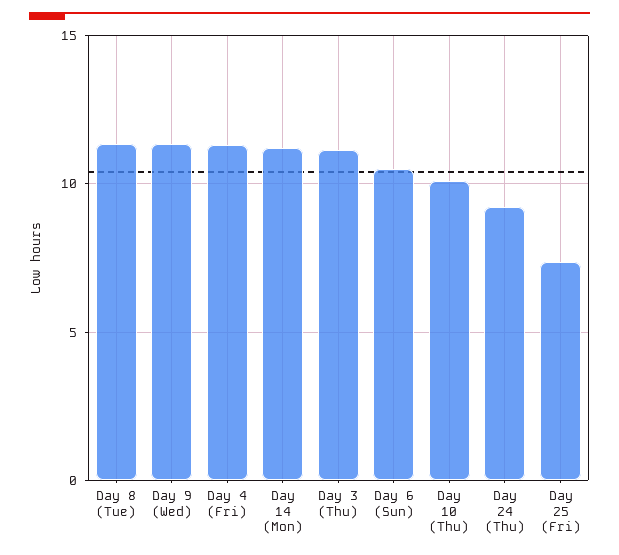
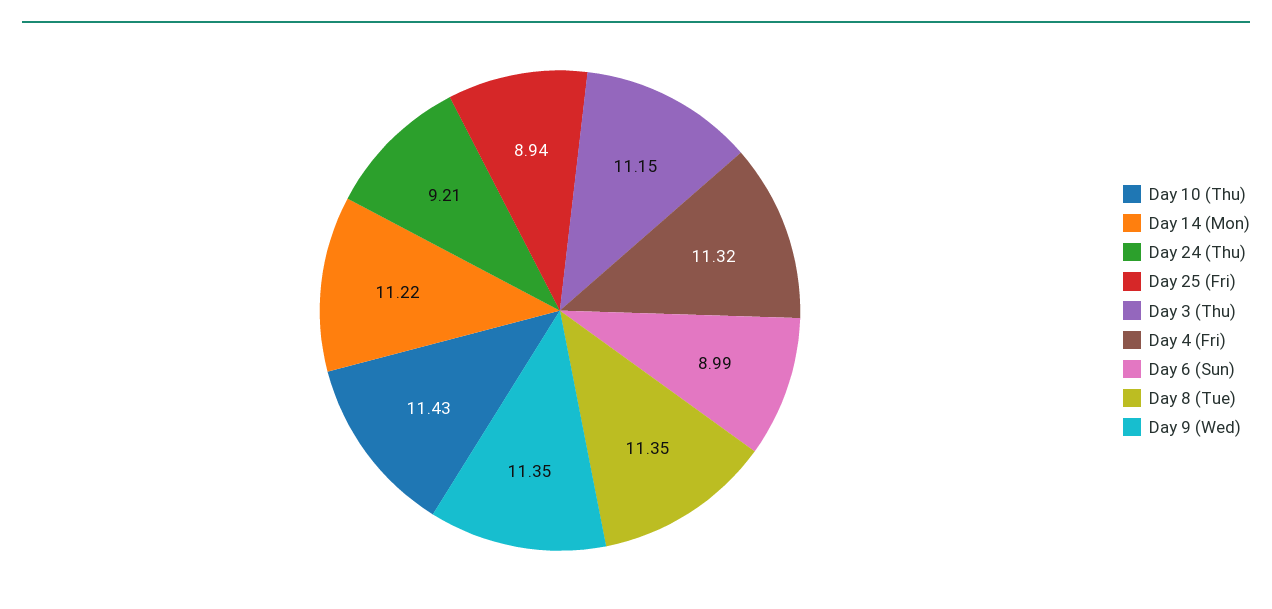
Day 6 (Sun): 10.5 -> 8.99
Day 10 (Thu): 10 -> 11.43
Day 25 (Fri): 7.5 -> 8.94

